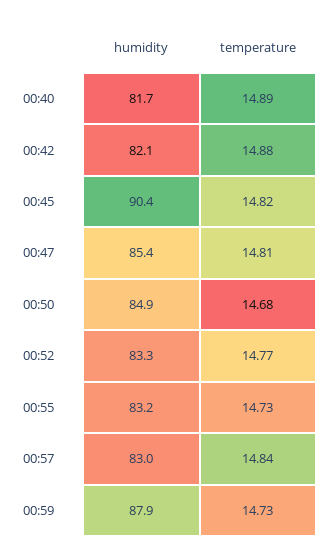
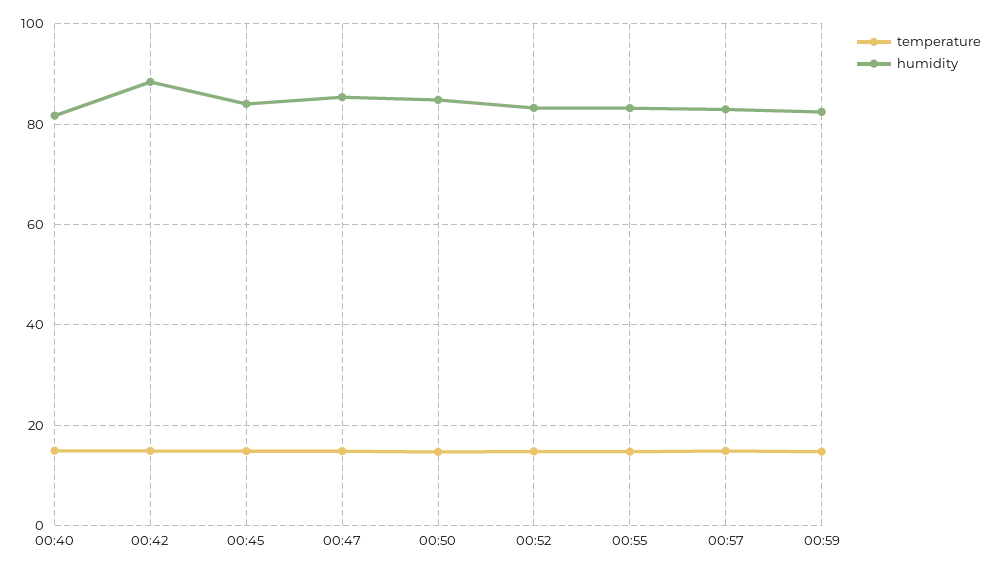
humidity, 00:42: 82.1 -> 88
humidity, 00:45: 90.4 -> 84
humidity, 00:59: 87.9 -> 82

